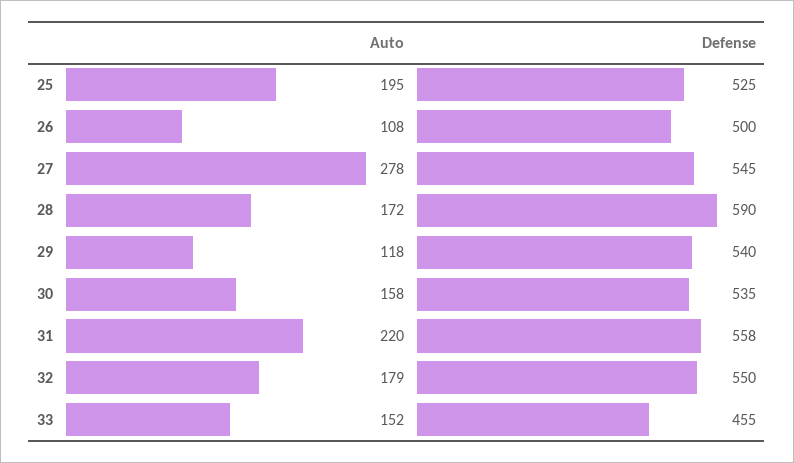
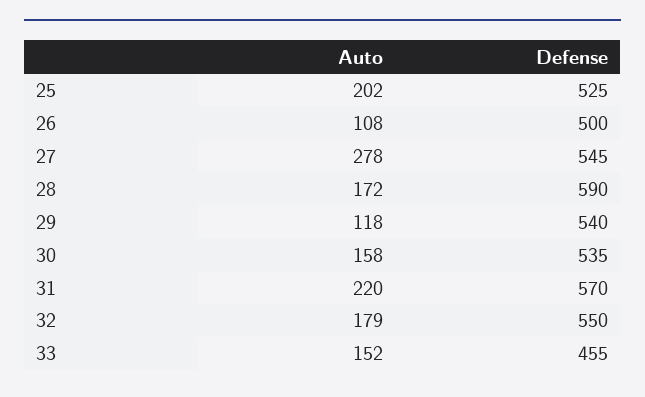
Auto, 25: 195 -> 202
Defense, 31: 558 -> 570

